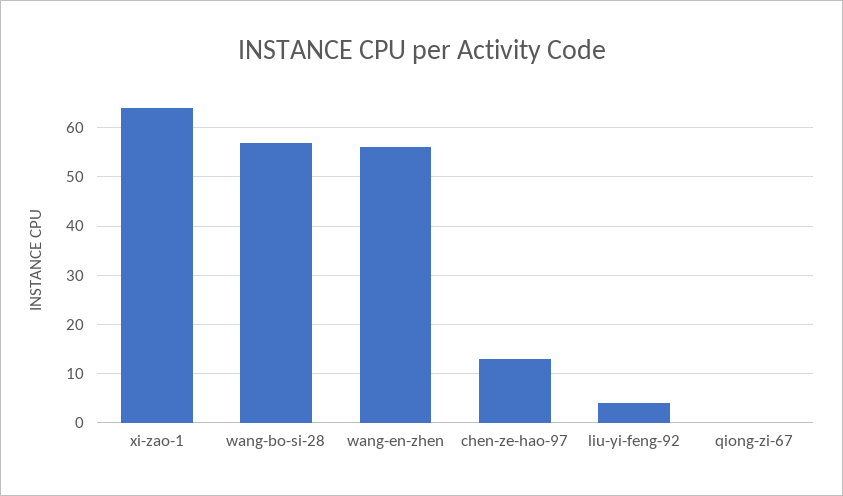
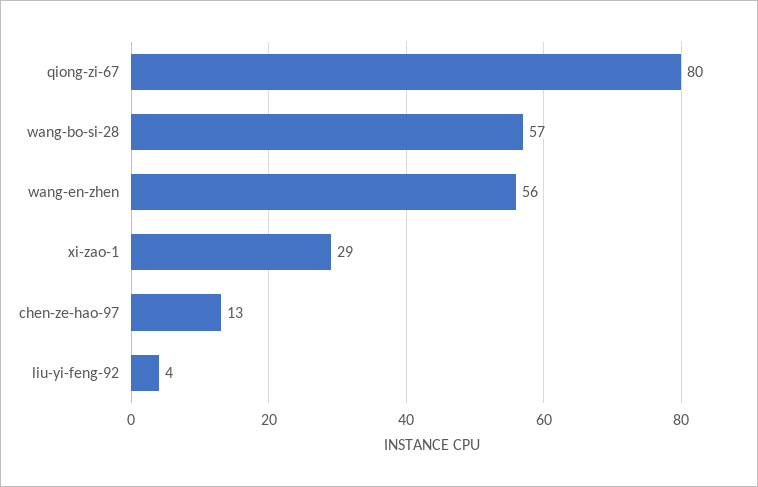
xi-zao-1: 65 -> 29
qiong-zi-67: 0 -> 80

